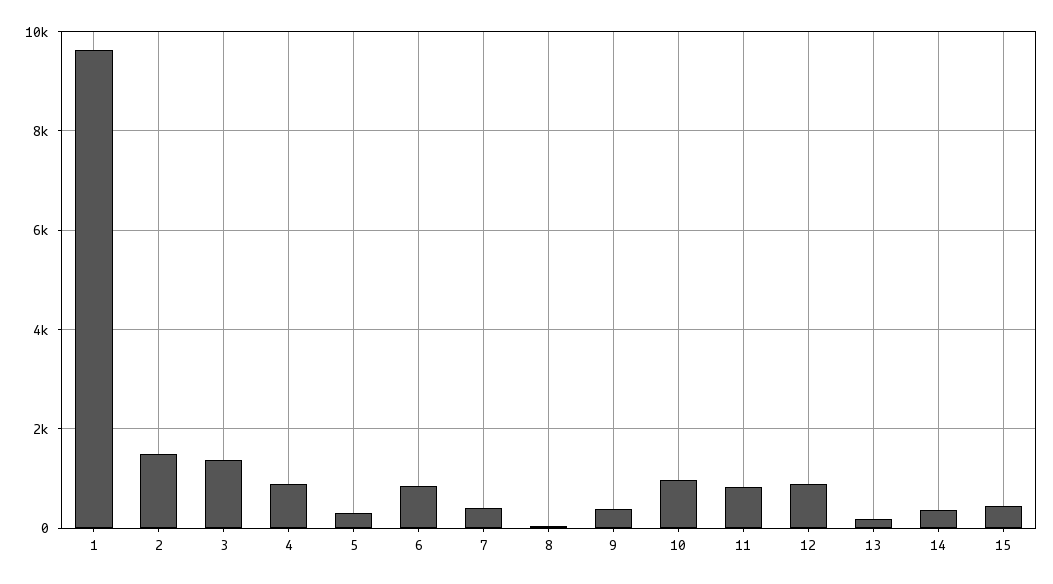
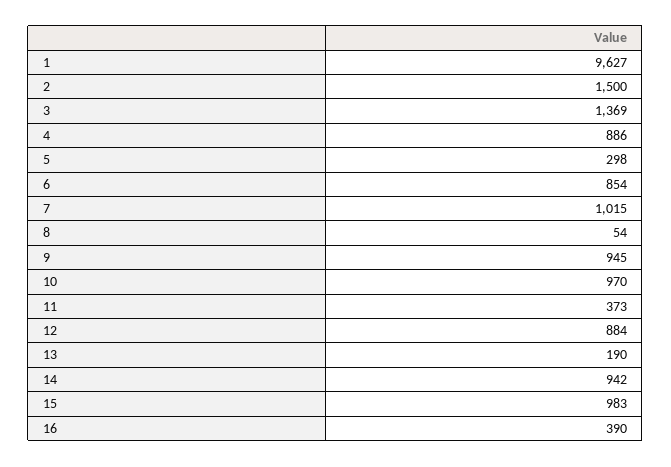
7: 400 -> 1015
9: 400 -> 945
11: 800 -> 373
14: 400 -> 942
15: 400 -> 983
16: none -> 390

